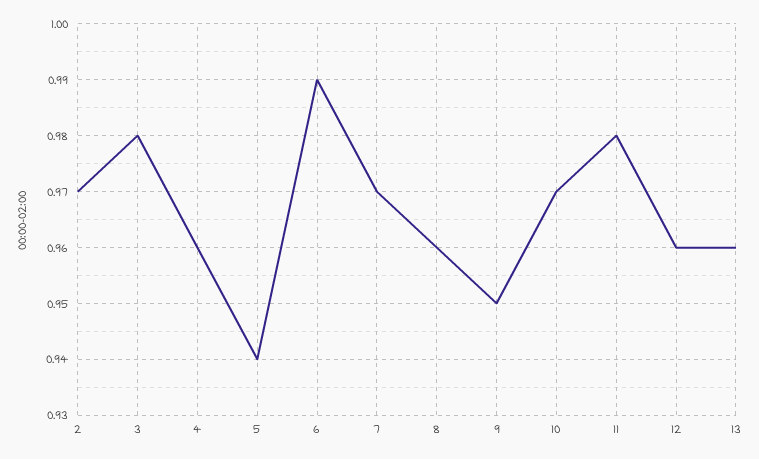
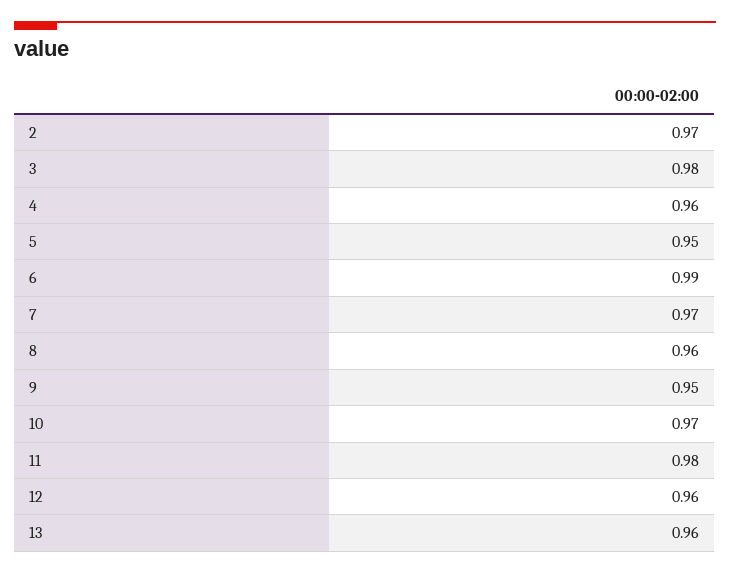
5: 0.94 -> 0.95

